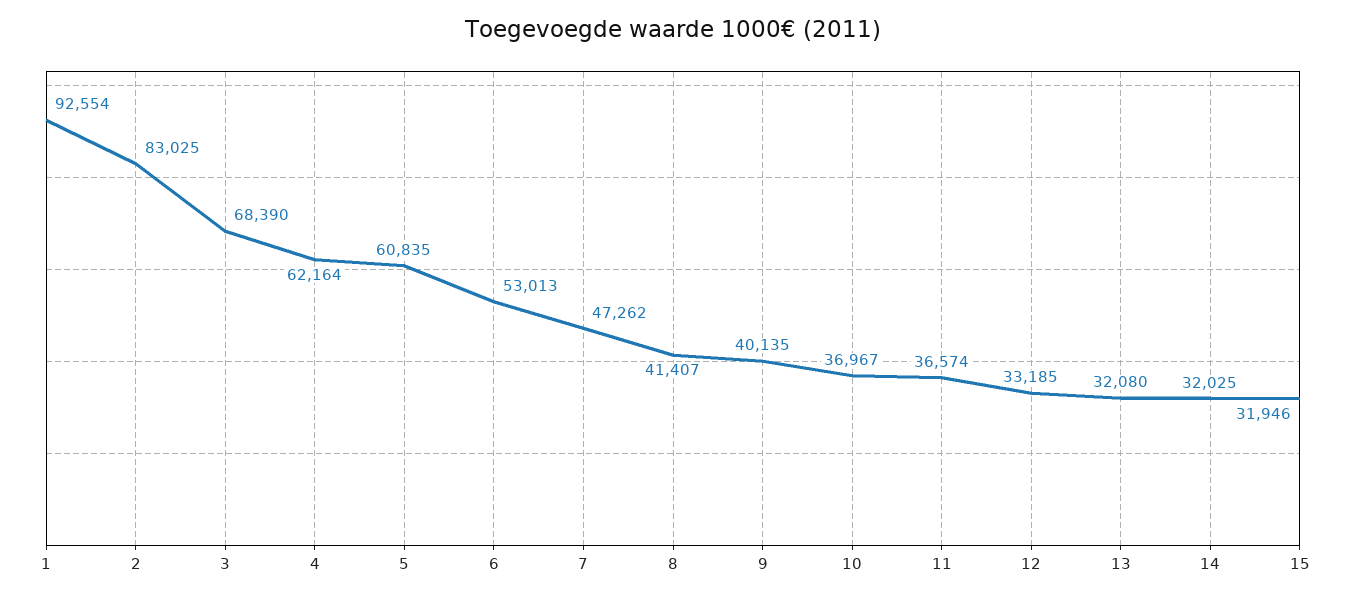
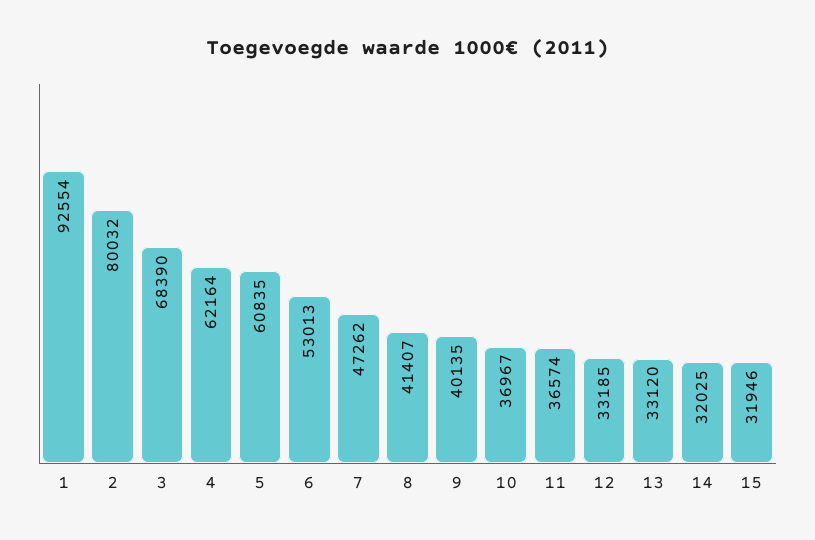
2: 83025 -> 80032
13: 32080 -> 33120

